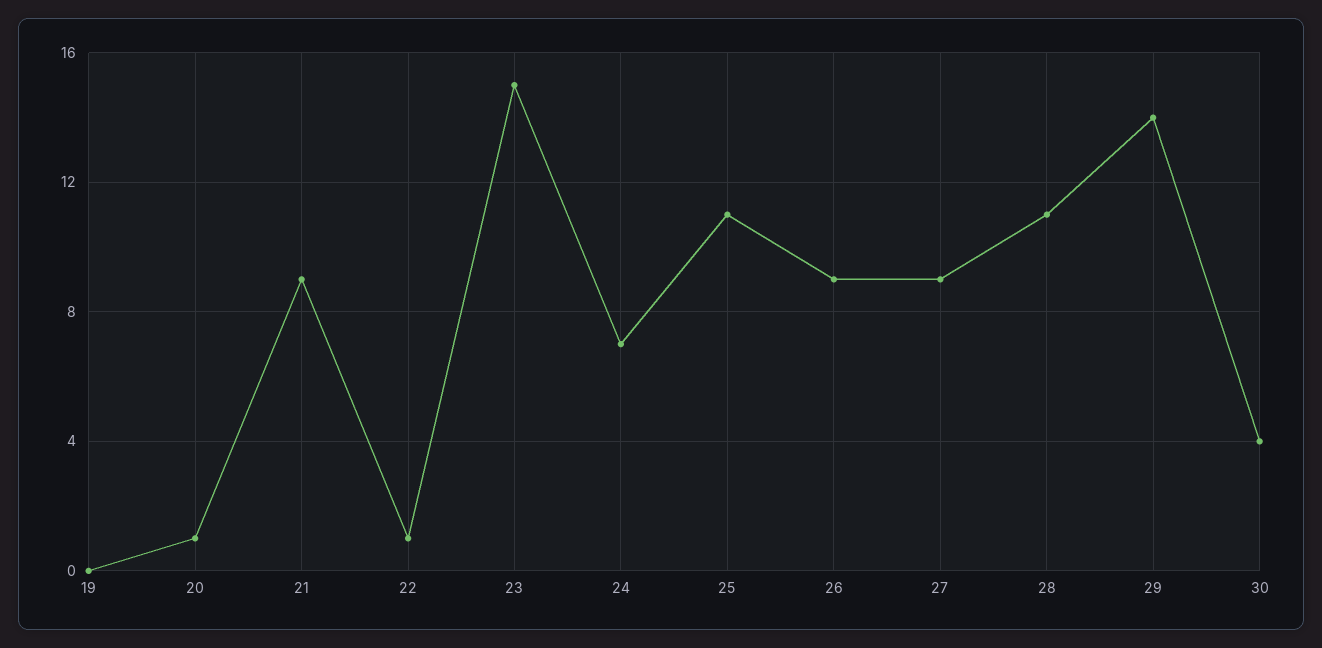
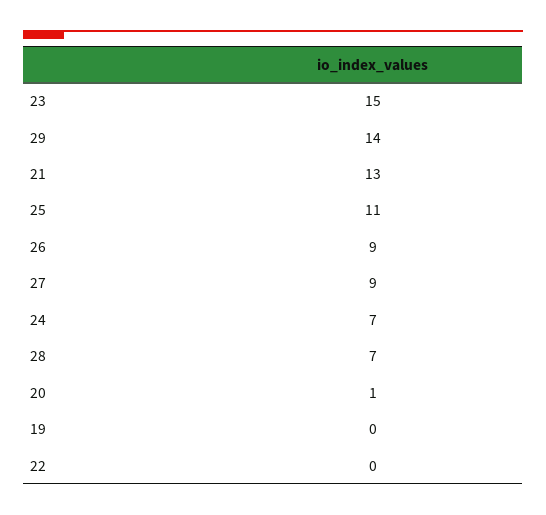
21: 9 -> 13
22: 1 -> 0
28: 11 -> 7
30: 4 -> none

